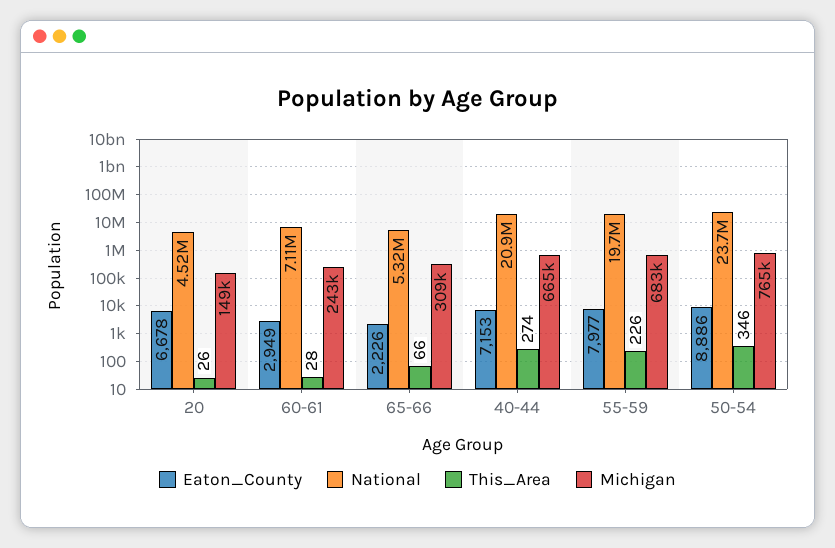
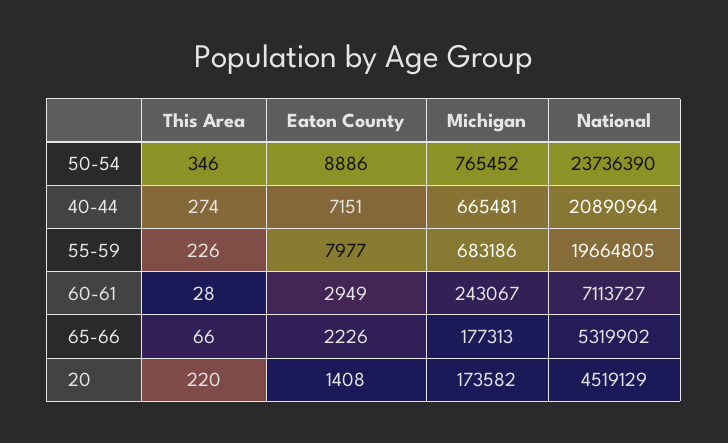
Eaton_County, 20: 6678 -> 1408
This_Area, 20: 26 -> 220
Michigan, 20: 149000 -> 173582
Michigan, 65-66: 309000 -> 177313
Eaton_County, 40-44: 7153 -> 7151

